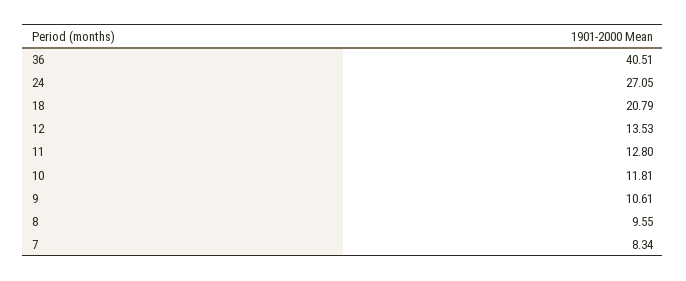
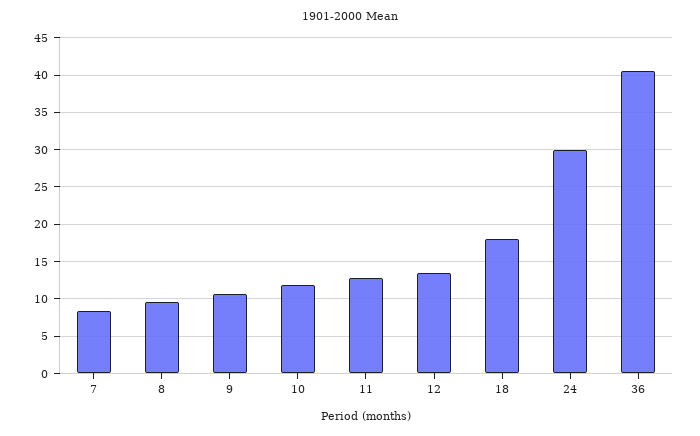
24: 27.05 -> 30
18: 20.79 -> 18

